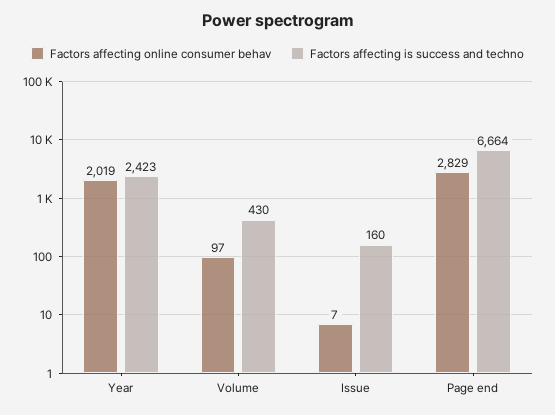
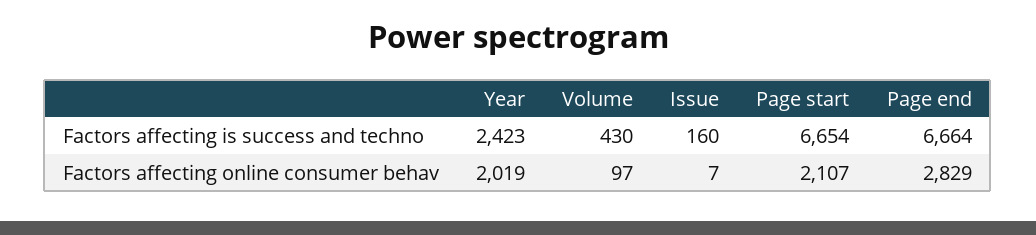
Factors affecting is success and techno, Page start: none -> 6654
Factors affecting online consumer behav, Page start: none -> 2107

